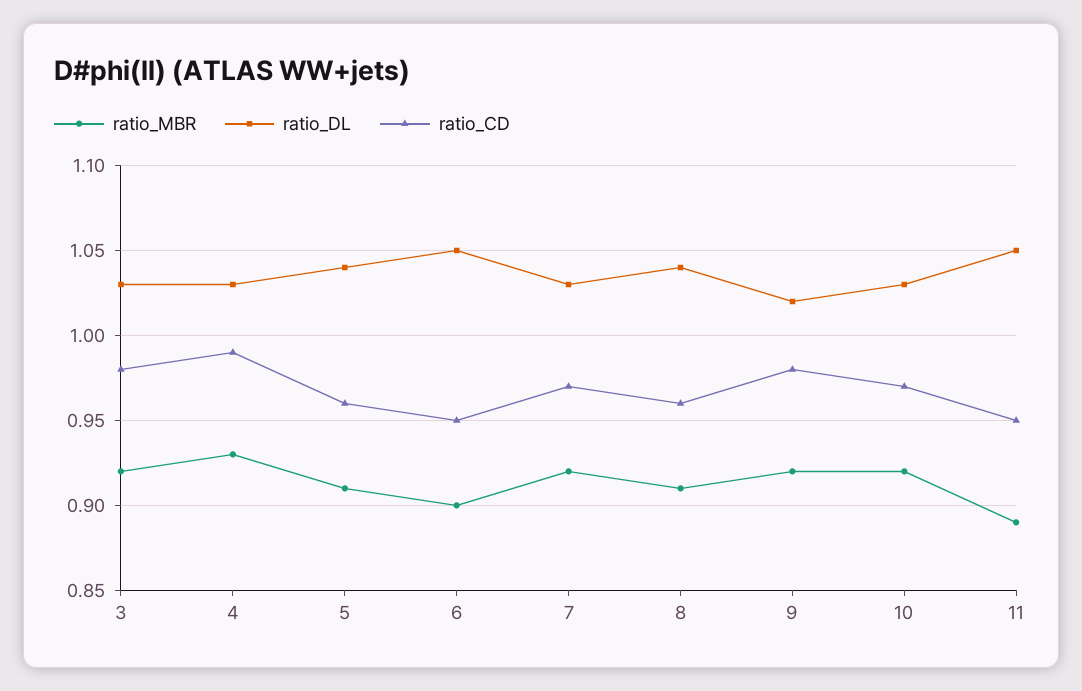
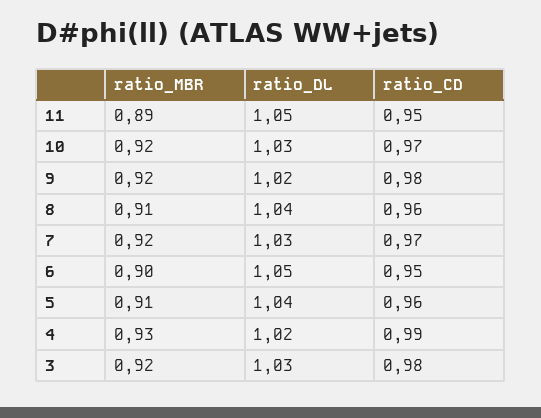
ratio_DL, 4: 1.03 -> 1.02

